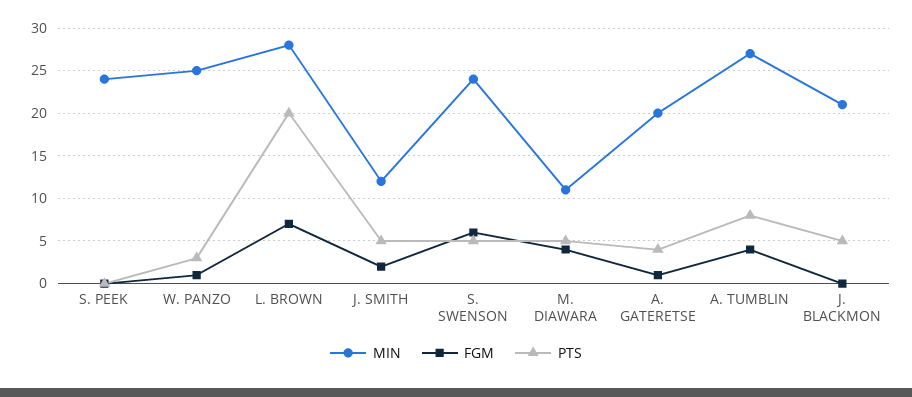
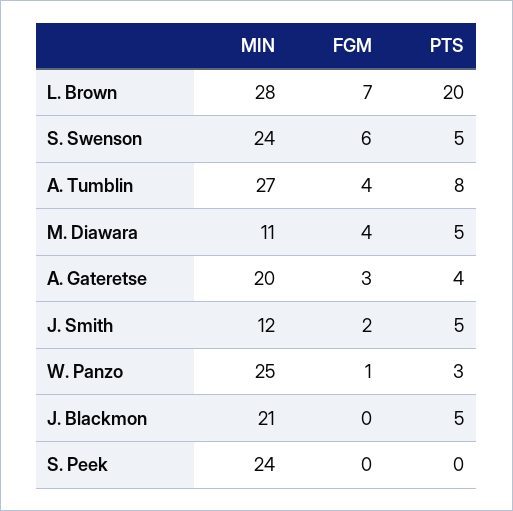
FGM, A. GATERETSE: 1 -> 3

